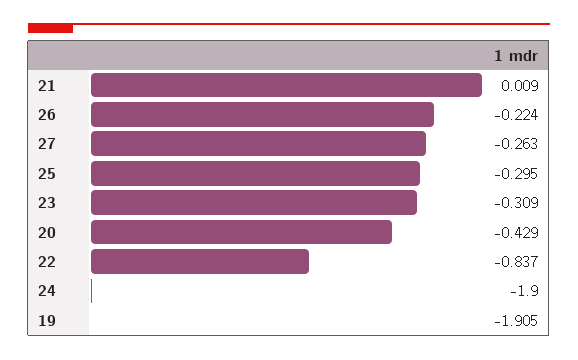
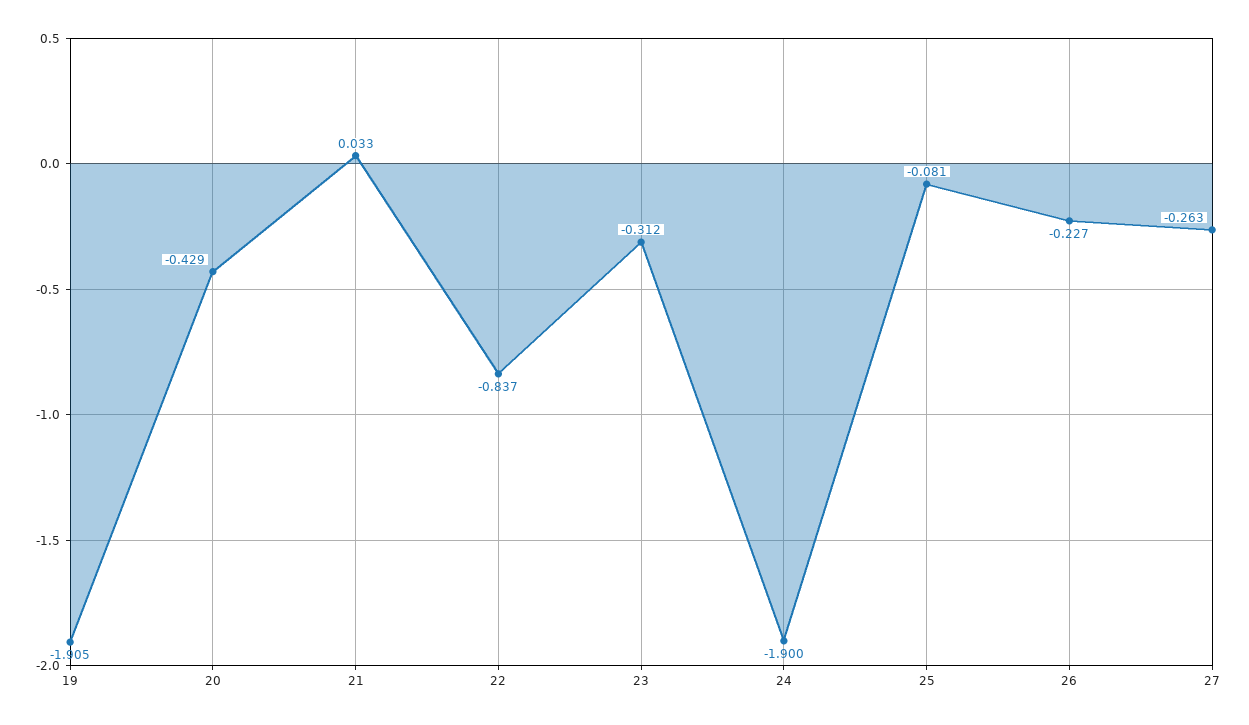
21: 0.009 -> 0.033
26: -0.224 -> -0.227
25: -0.295 -> -0.081
23: -0.309 -> -0.312

